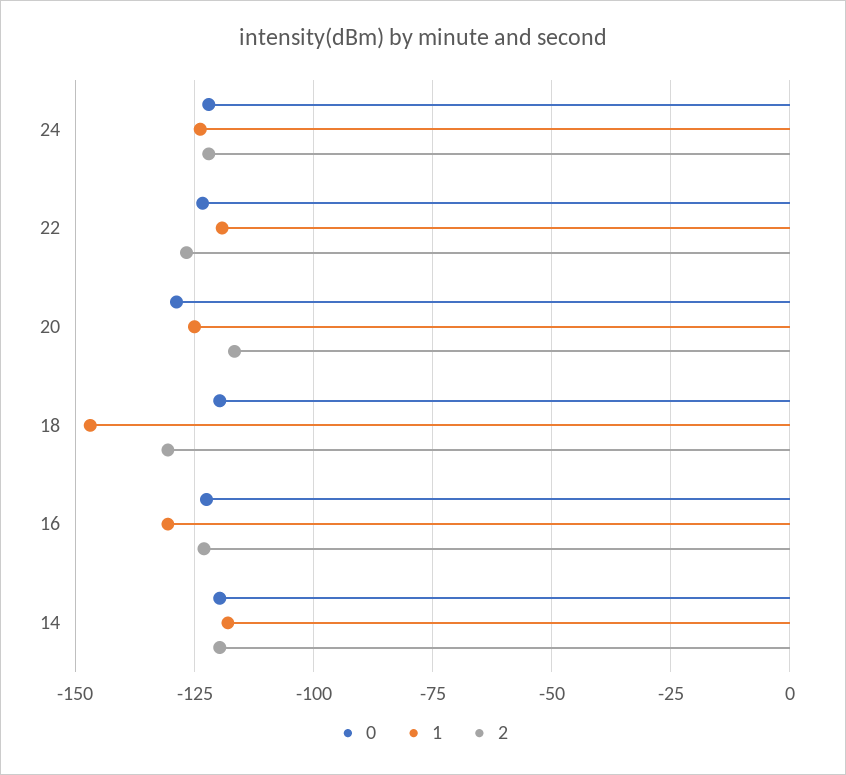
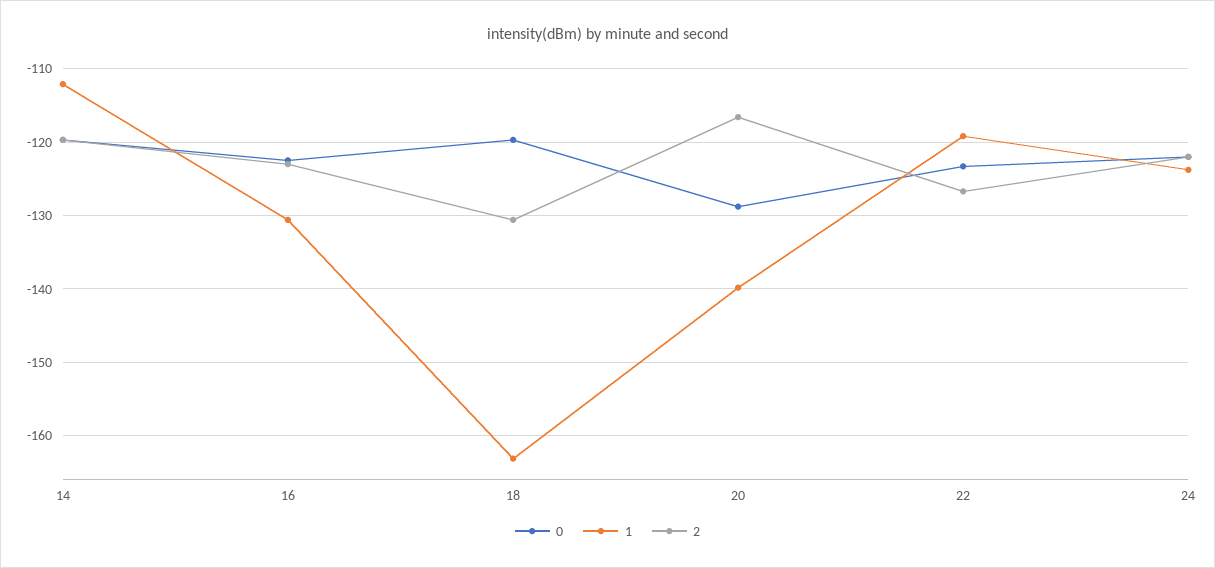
1, 20: -125 -> -140
1, 18: -147.5 -> -163
1, 14: -117.5 -> -112

